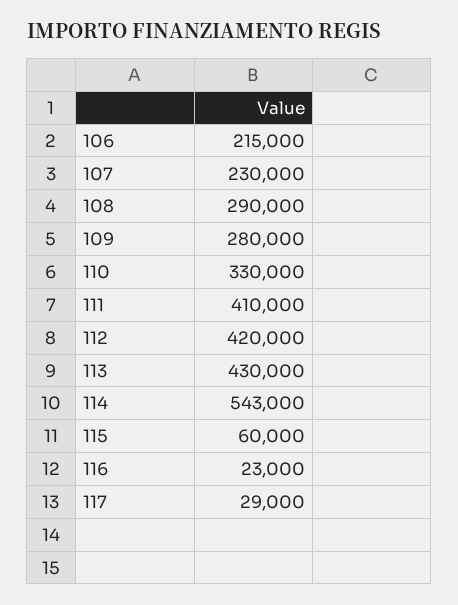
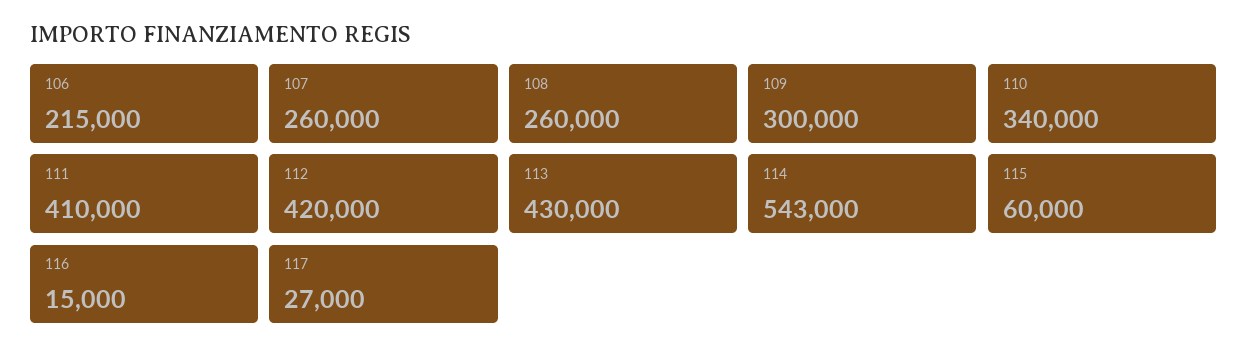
107: 230000 -> 260000
108: 290000 -> 260000
109: 280000 -> 300000
110: 330000 -> 340000
116: 23000 -> 15000
117: 29000 -> 27000

